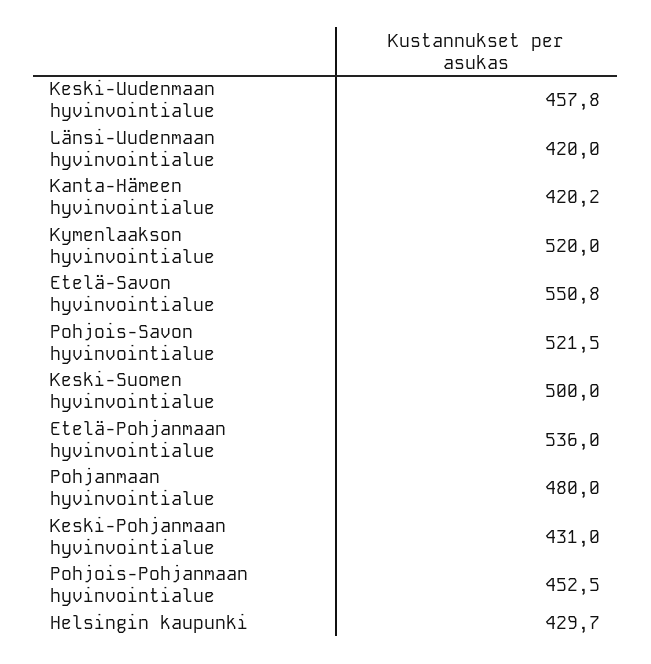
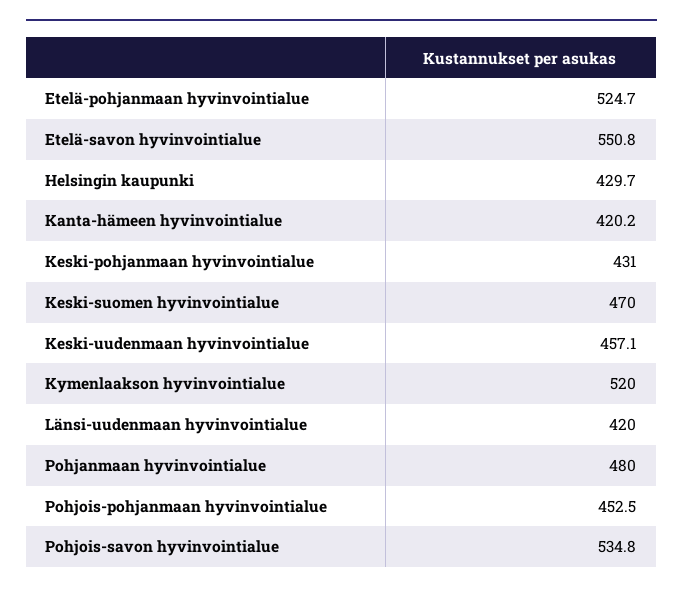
Keski-Uudenmaan hyvinvointialue: 457.8 -> 457.1
Pohjois-Savon hyvinvointialue: 521.5 -> 534.8
Keski-Suomen hyvinvointialue: 500 -> 470
Etelä-Pohjanmaan hyvinvointialue: 536 -> 524.7

